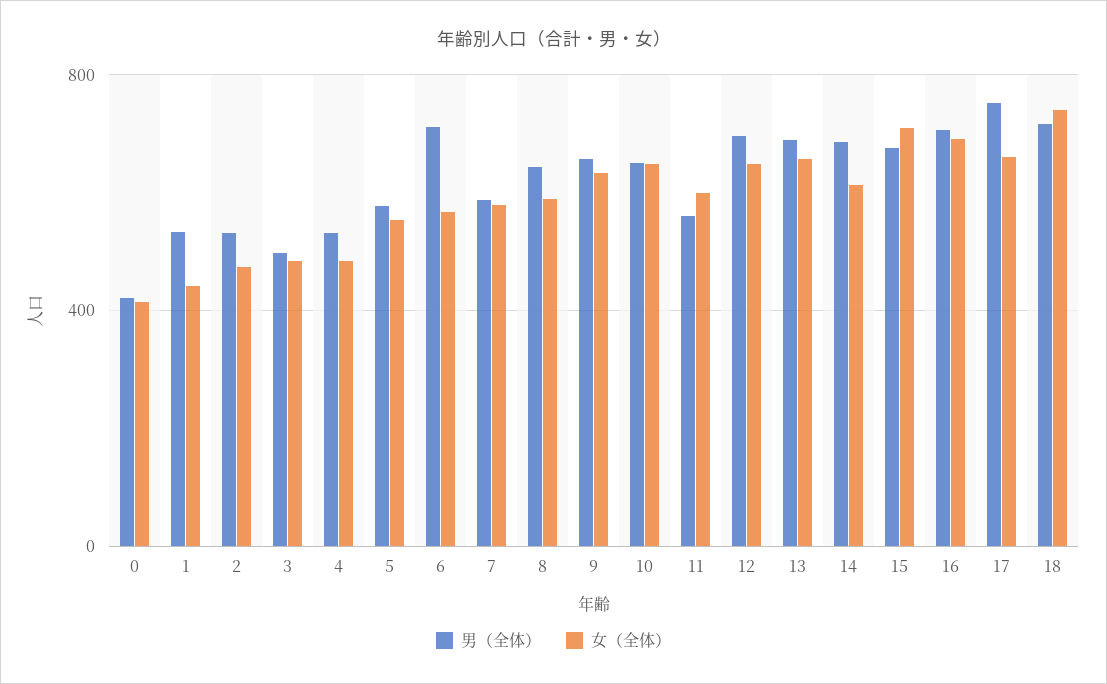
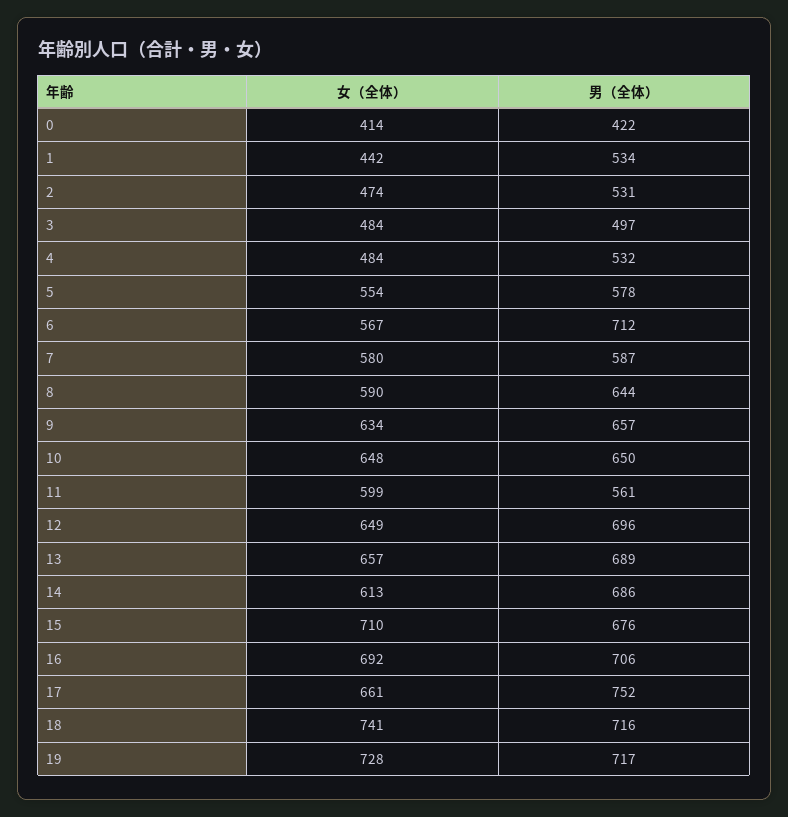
女（全体）, 19: none -> 728
男（全体）, 19: none -> 717

